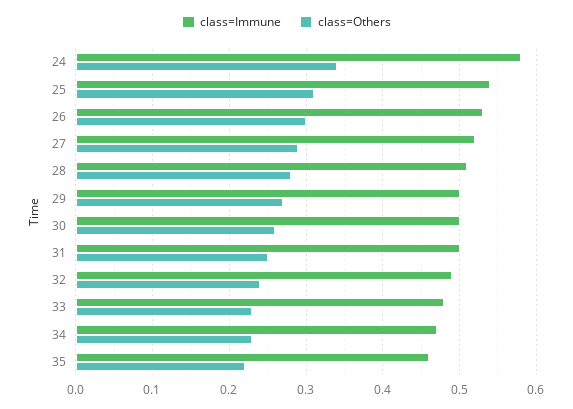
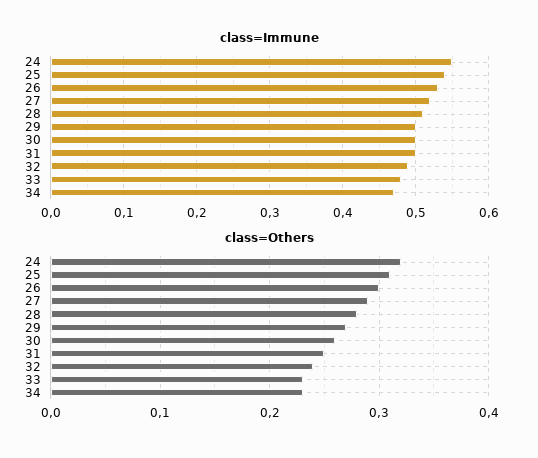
class=Immune, 24: 0.58 -> 0.55
class=Others, 24: 0.34 -> 0.32
class=Immune, 35: 0.46 -> none
class=Others, 35: 0.22 -> none

